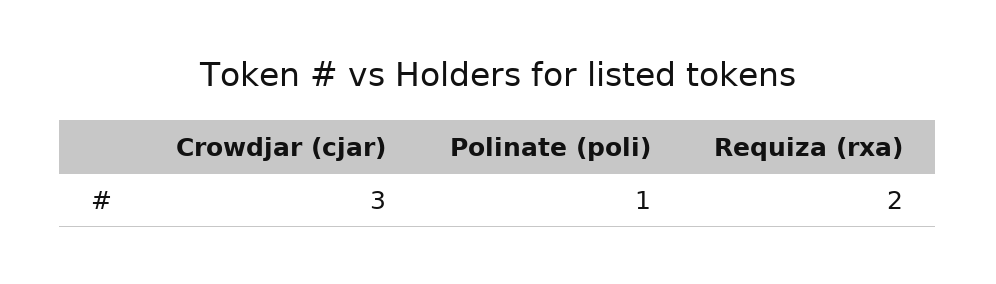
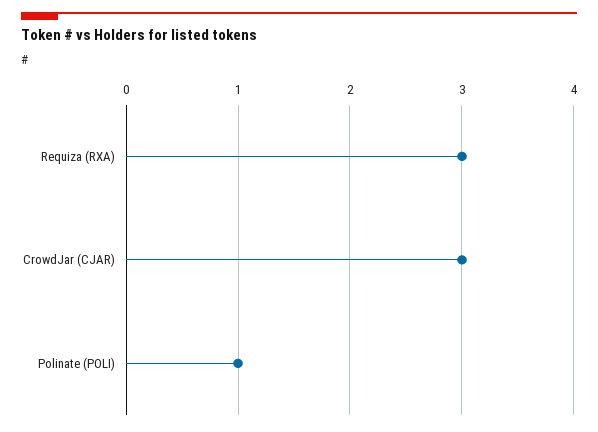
Requiza (rxa): 2 -> 3

